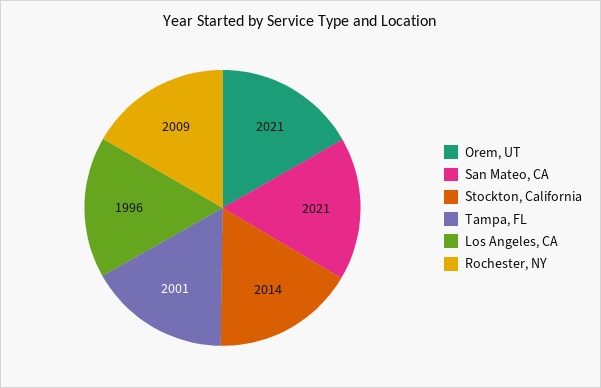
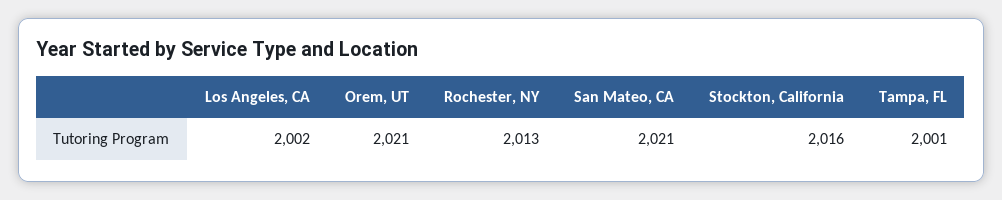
Stockton, California: 2014 -> 2016
Los Angeles, CA: 1996 -> 2002
Rochester, NY: 2009 -> 2013

